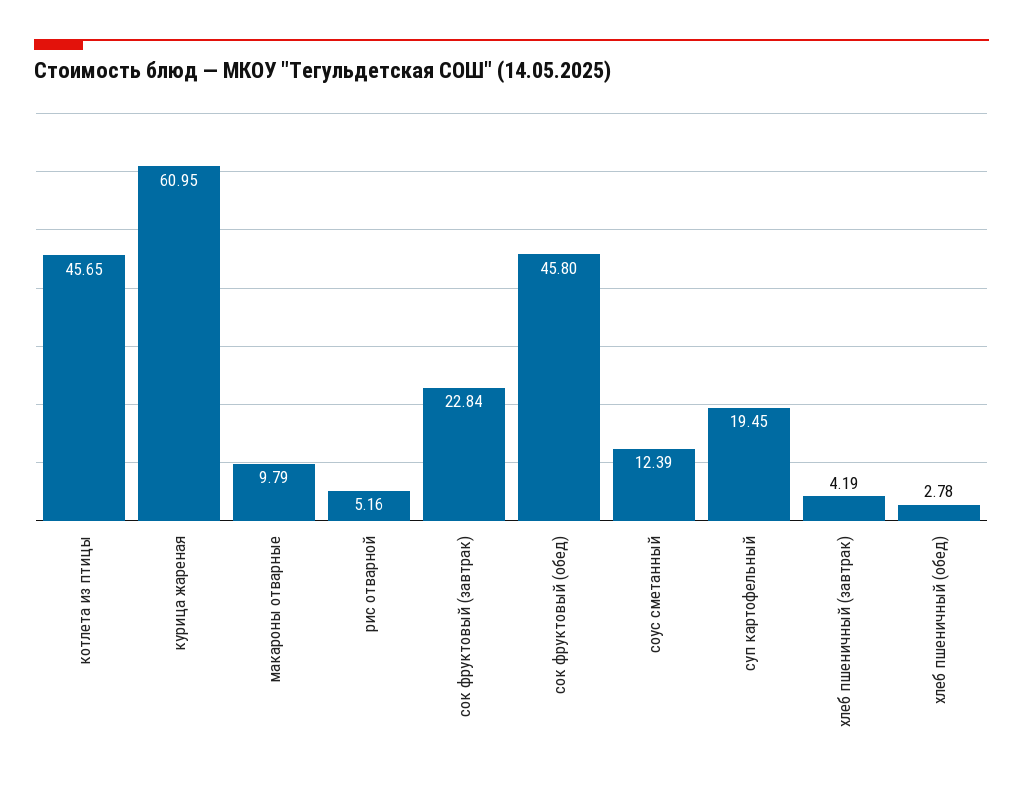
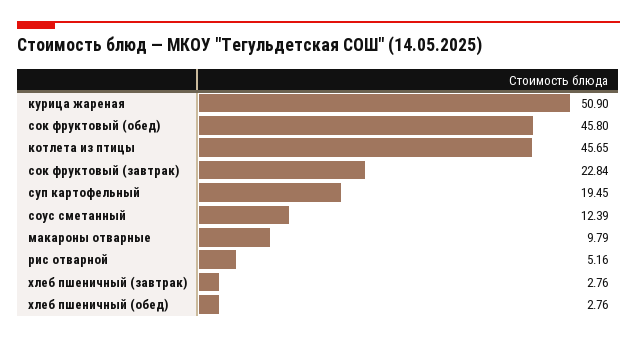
курица жареная: 60.95 -> 50.9
хлеб пшеничный (завтрак): 4.19 -> 2.76
хлеб пшеничный (обед): 2.78 -> 2.76

